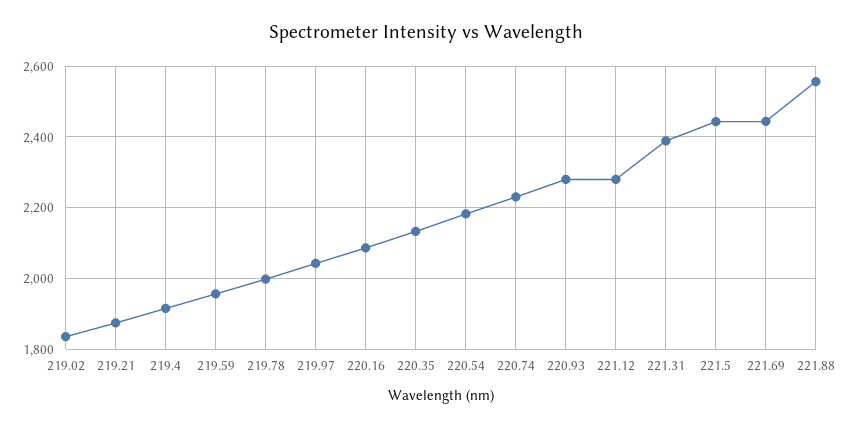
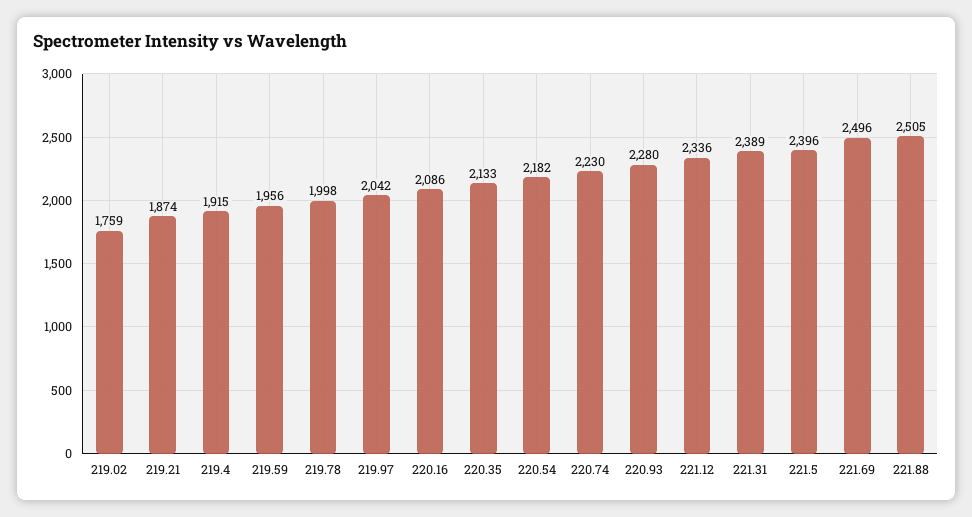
219.02: 1840 -> 1759
221.12: 2280 -> 2336
221.5: 2440 -> 2396
221.69: 2440 -> 2496
221.88: 2560 -> 2505

